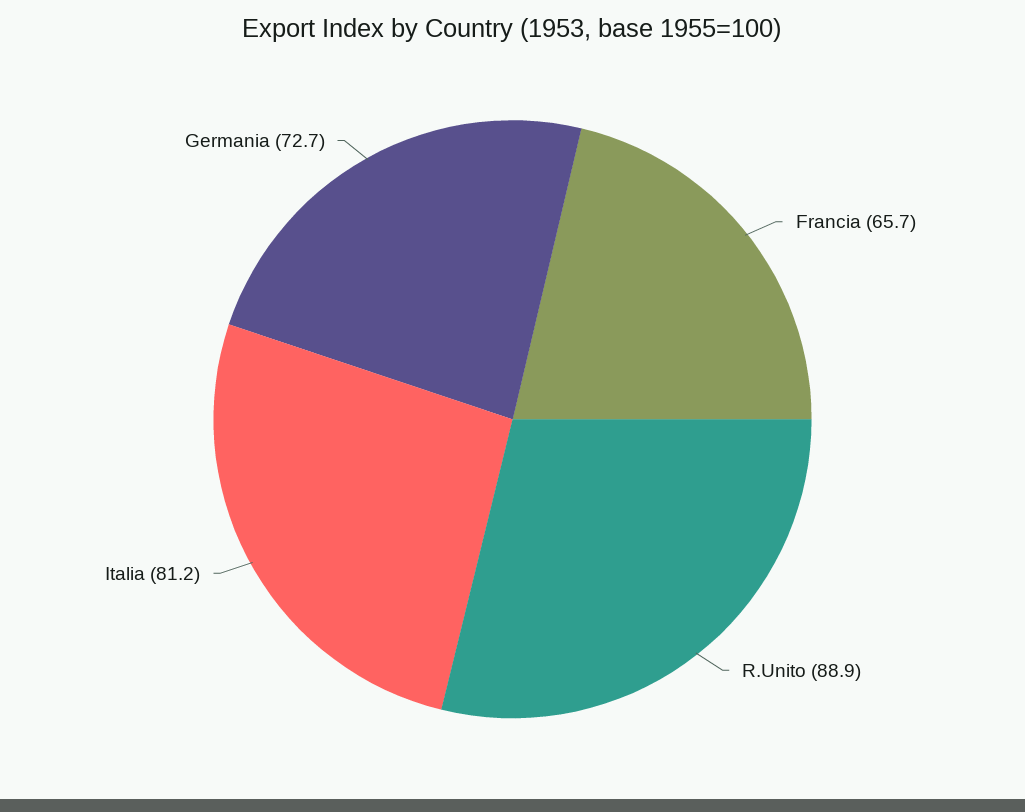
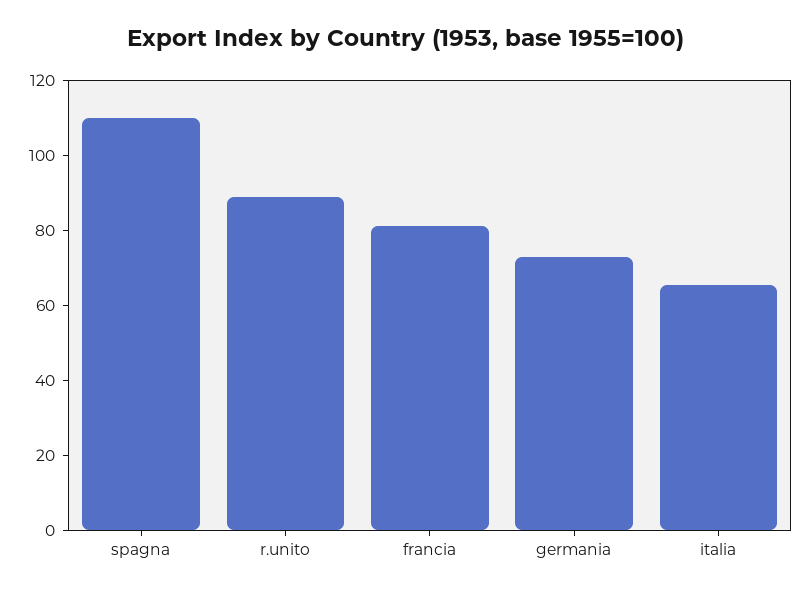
Francia: 65.7 -> 80
Italia: 81.2 -> 65
spagna: none -> 110

